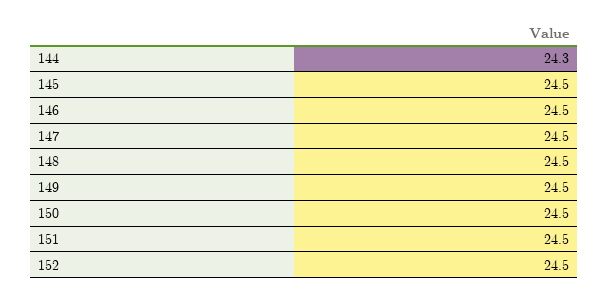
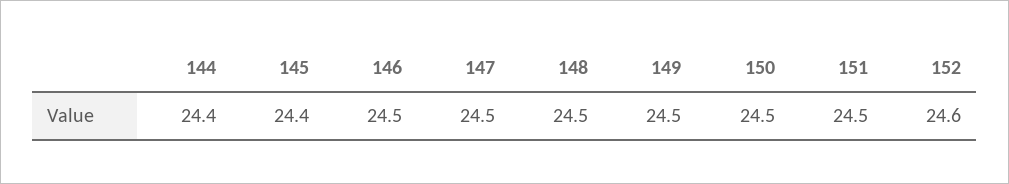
144: 24.3 -> 24.4
145: 24.5 -> 24.4
152: 24.5 -> 24.6

